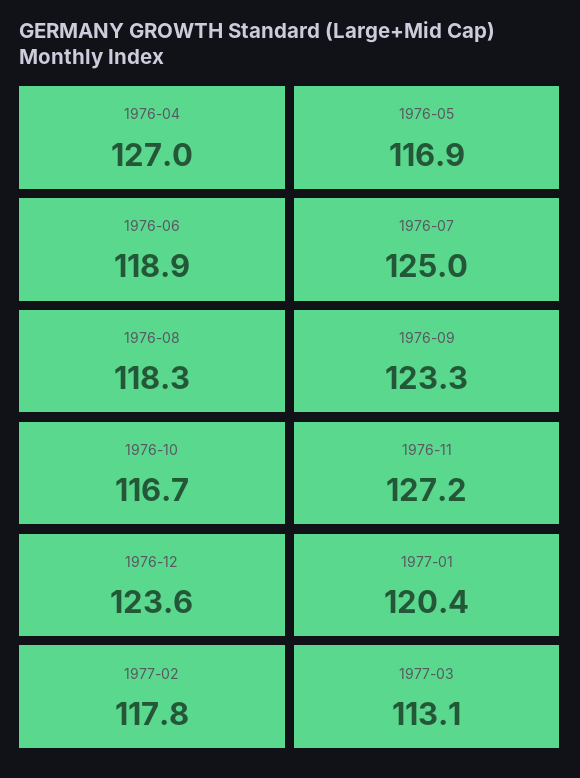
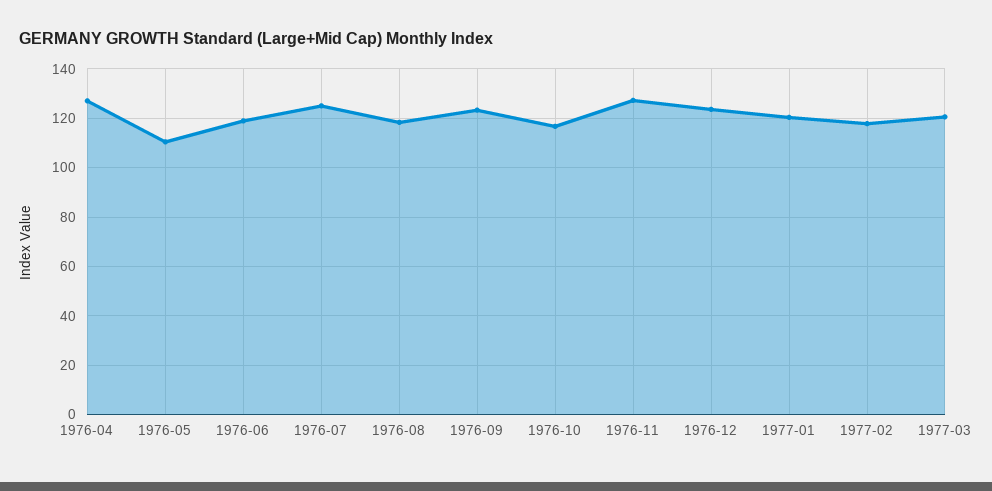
1976-05: 116.9 -> 110
1977-03: 113.1 -> 120

